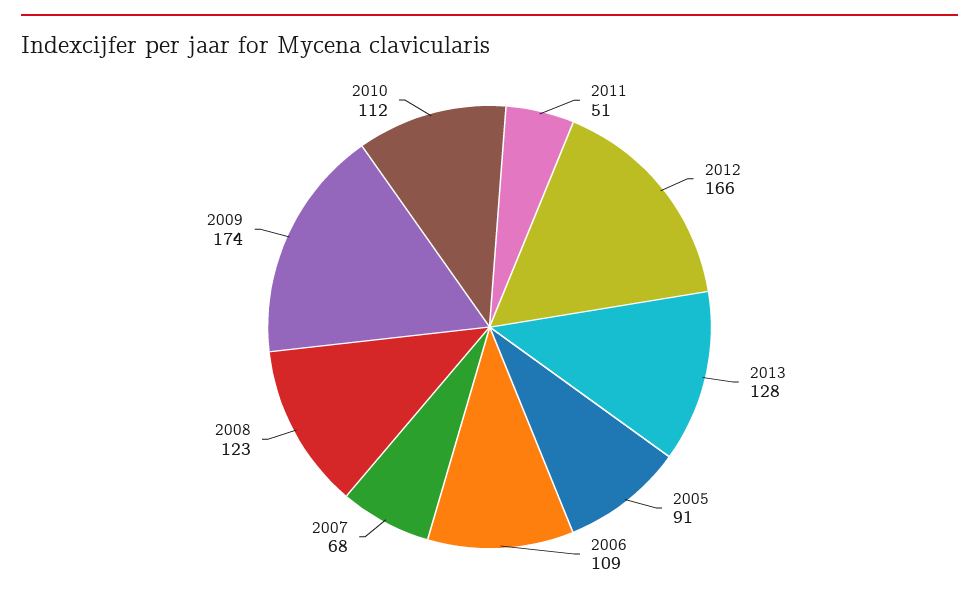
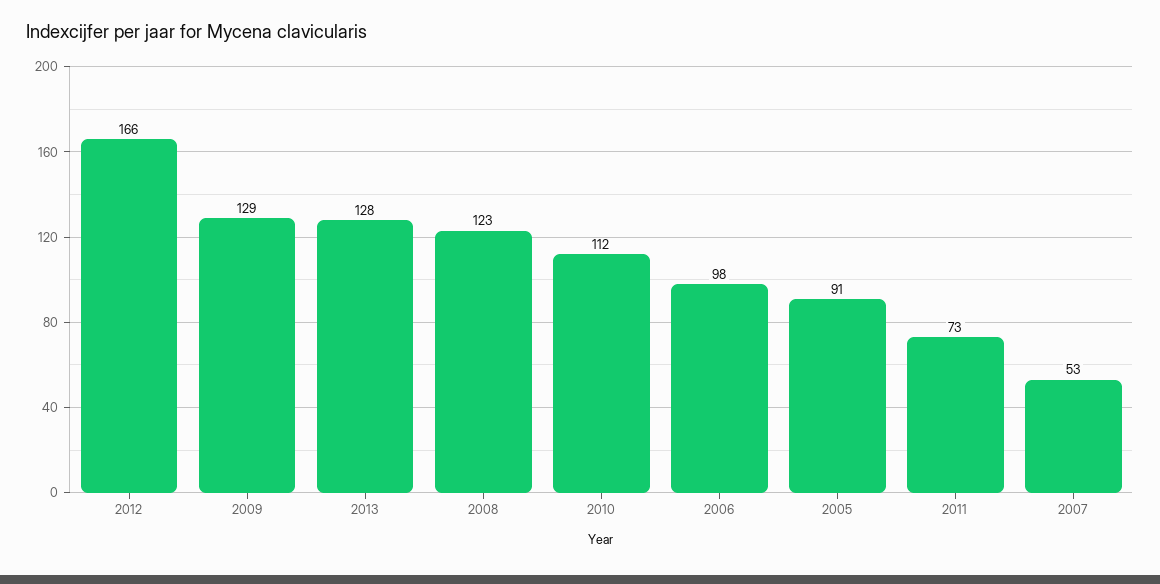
2011: 51 -> 73
2006: 109 -> 98
2007: 68 -> 53
2009: 174 -> 129

